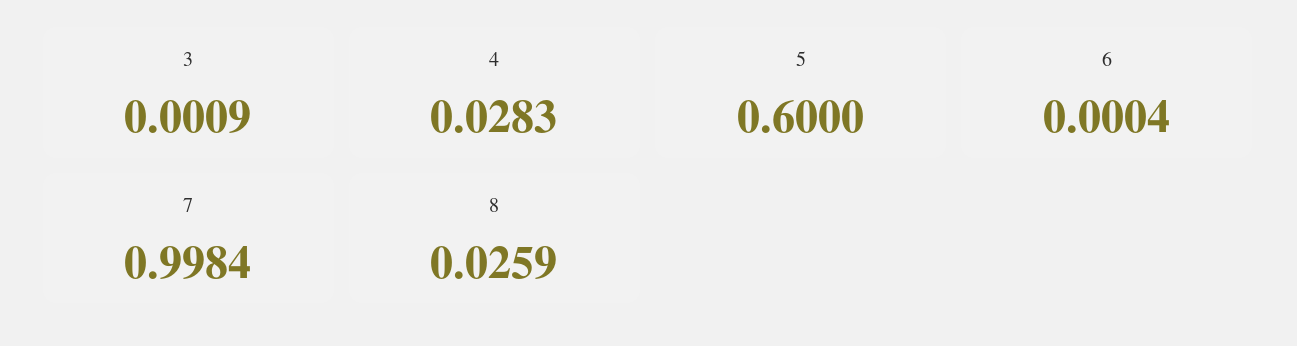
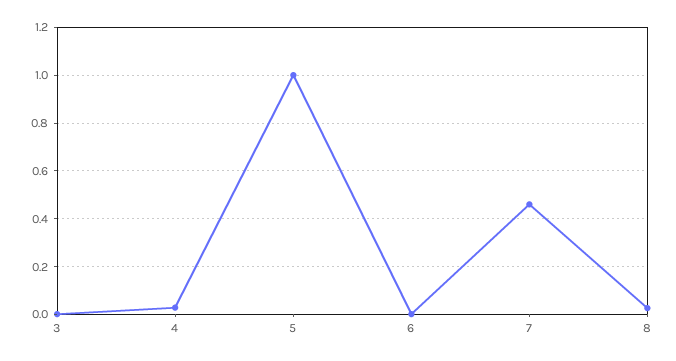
5: 0.6 -> 1
7: 0.9984 -> 0.45

